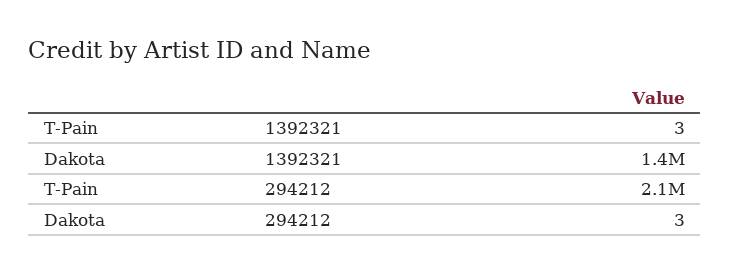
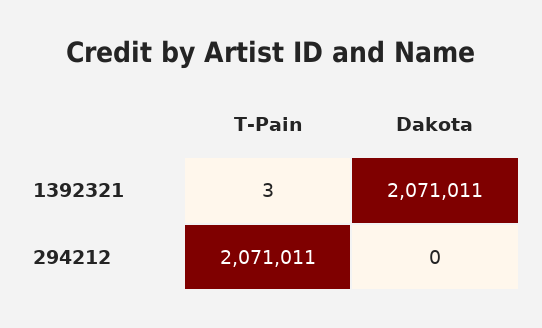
Dakota, 1392321: 1400000 -> 2071011
Dakota, 294212: 3 -> 0

